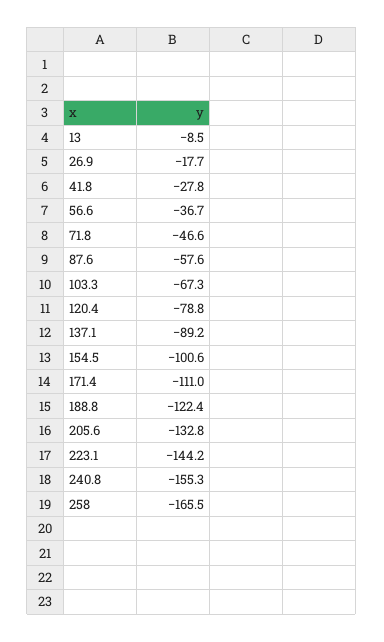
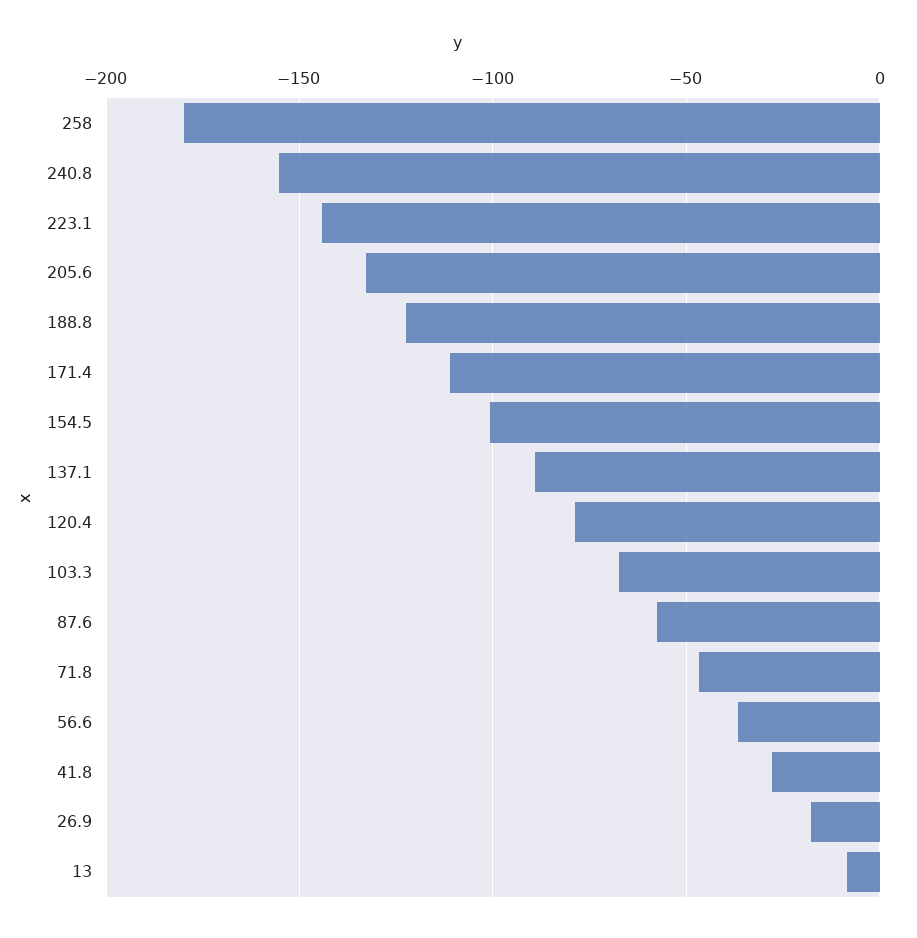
258: -165.5 -> -180

